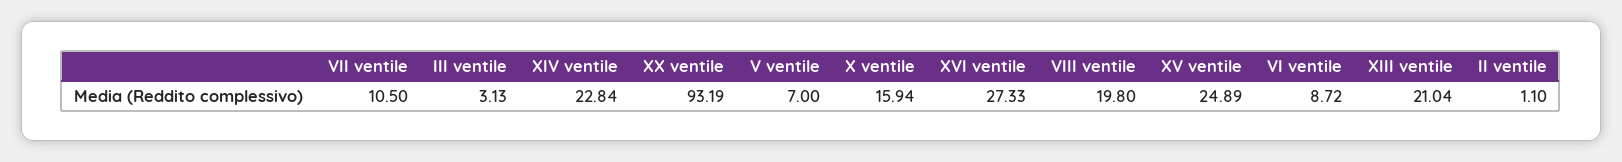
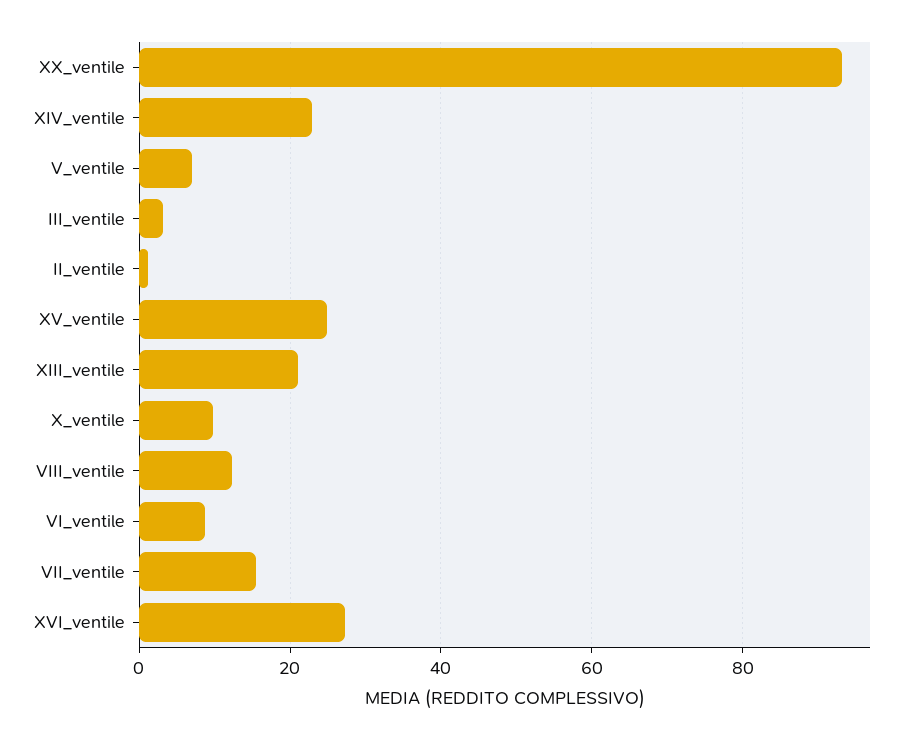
VII ventile: 10.5 -> 16
X ventile: 15.94 -> 10
VIII ventile: 19.8 -> 12

